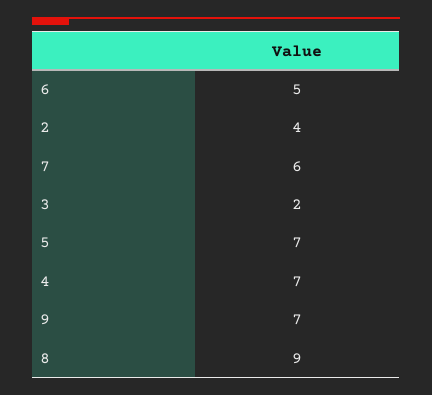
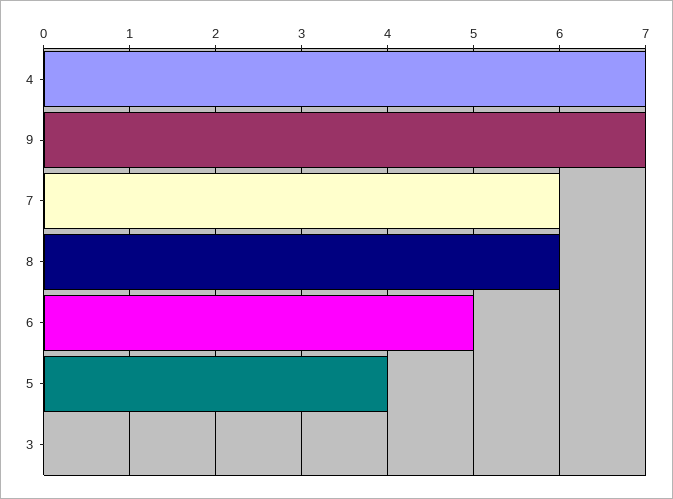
2: 4 -> none
3: 2 -> 0
5: 7 -> 4
8: 9 -> 6

